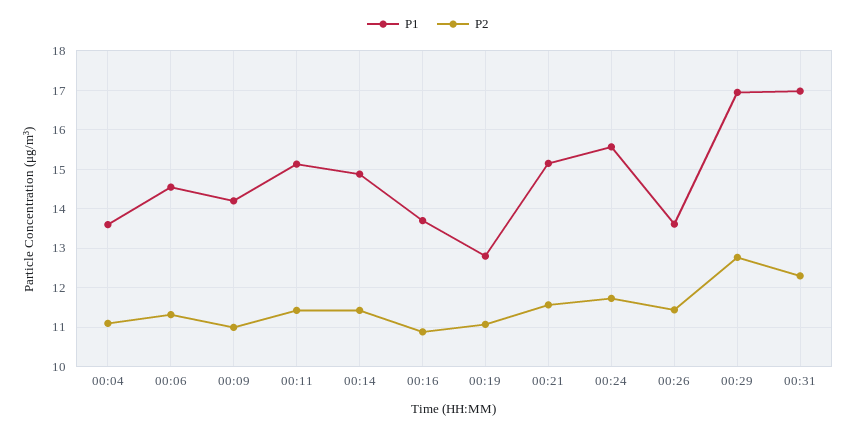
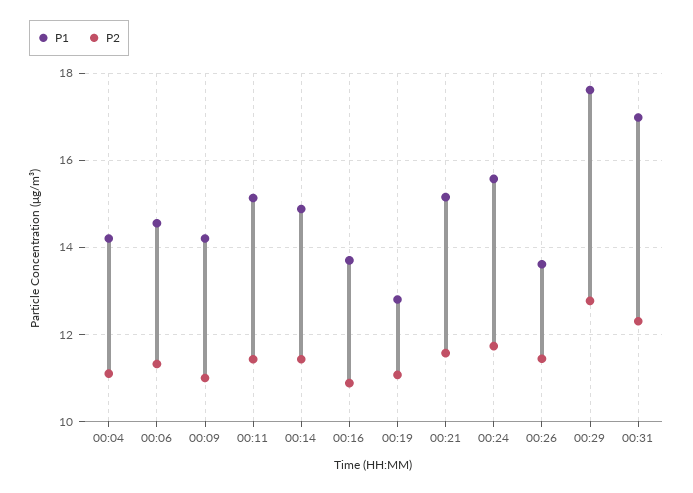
P1, 00:04: 13.6 -> 14.2
P1, 00:29: 17 -> 17.6

